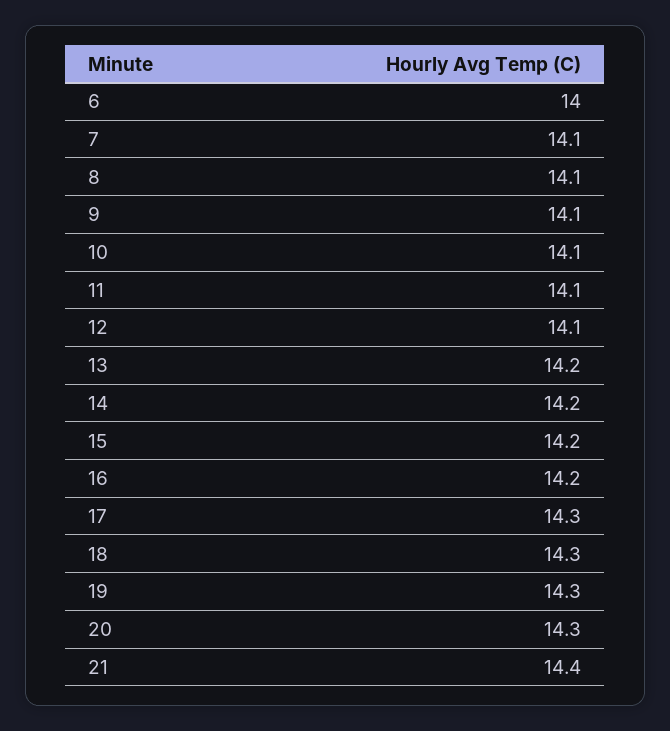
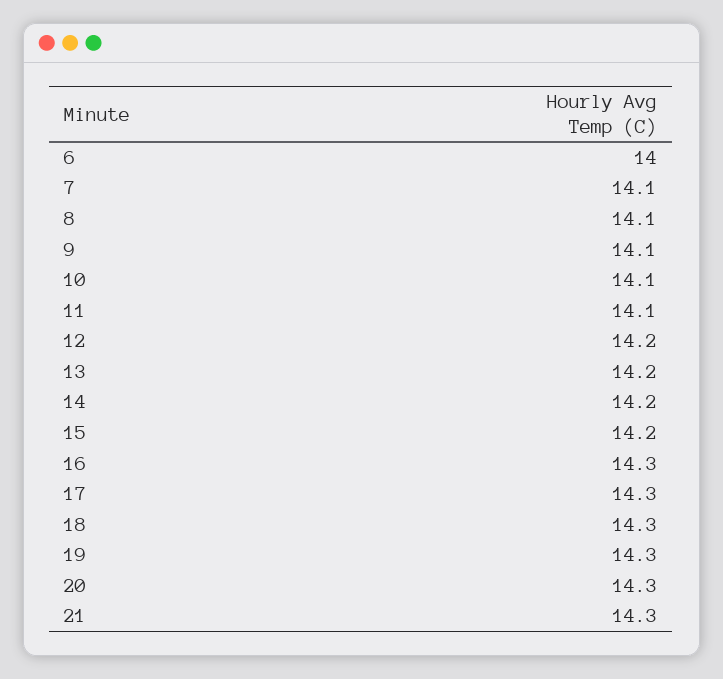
12: 14.1 -> 14.2
16: 14.2 -> 14.3
21: 14.4 -> 14.3

